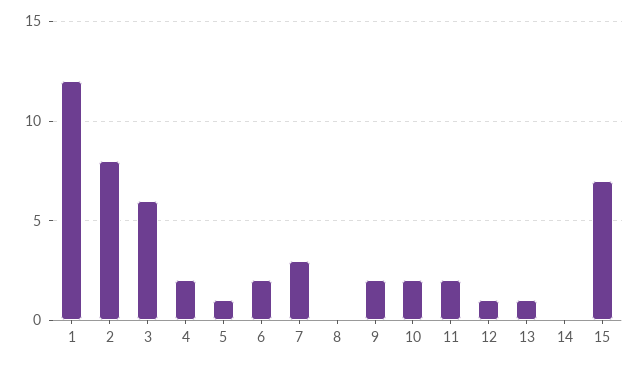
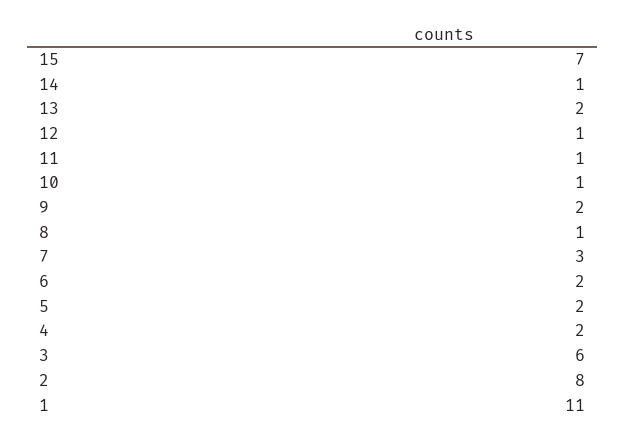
1: 12 -> 11
5: 1 -> 2
8: 0 -> 1
10: 2 -> 1
11: 2 -> 1
13: 1 -> 2
14: 0 -> 1

